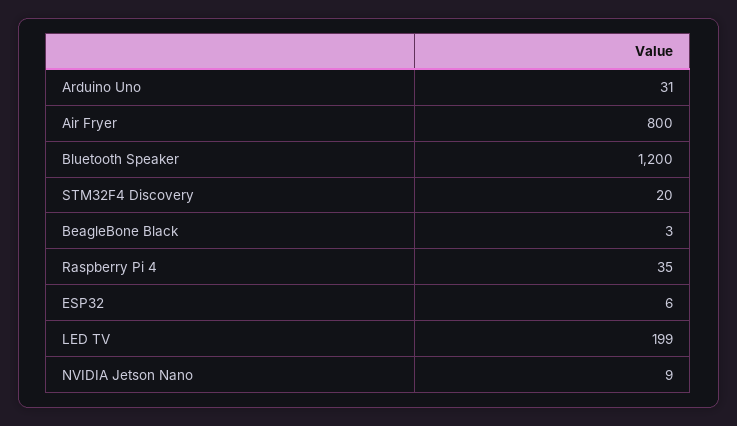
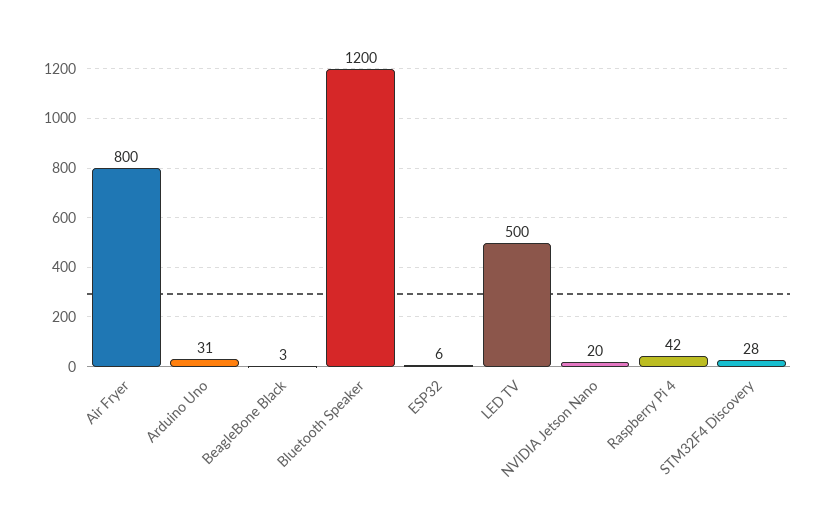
STM32F4 Discovery: 20 -> 28
Raspberry Pi 4: 35 -> 42
LED TV: 199 -> 500
NVIDIA Jetson Nano: 9 -> 20

